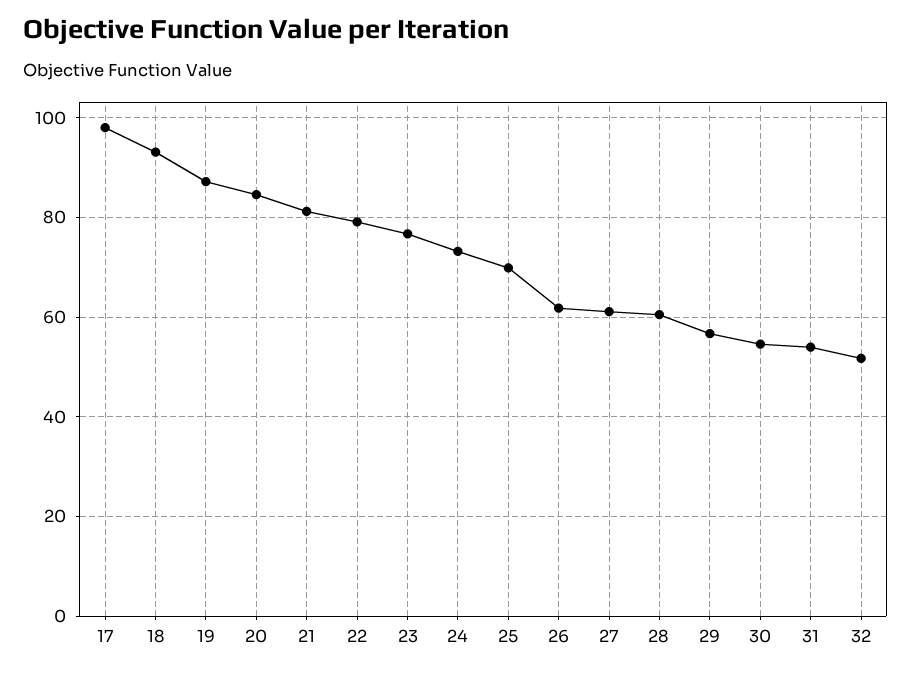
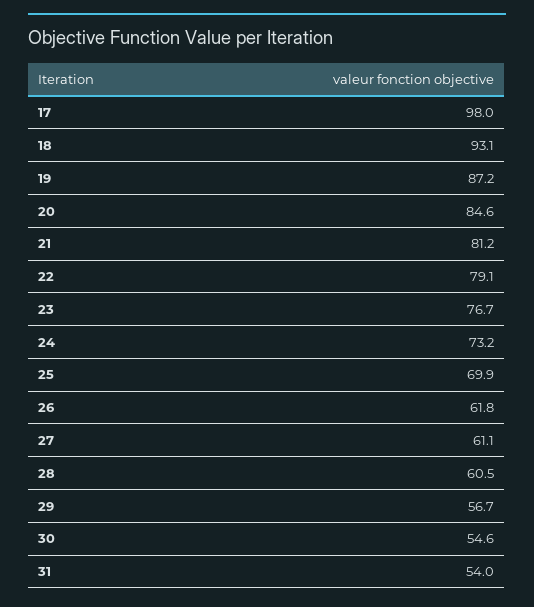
32: 52 -> none

